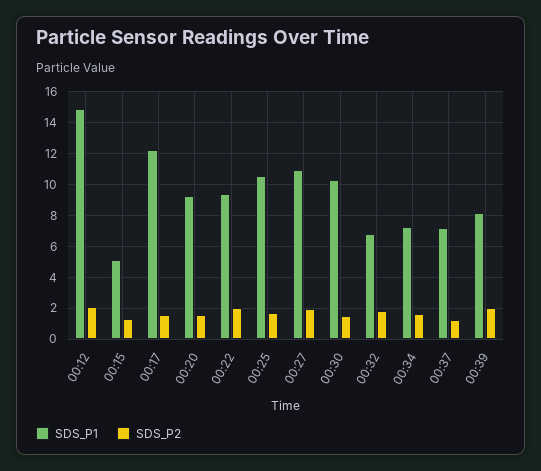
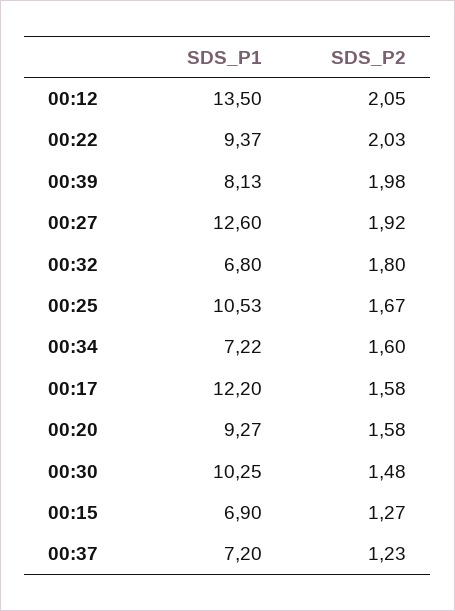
SDS_P1, 00:12: 15 -> 13.5
SDS_P1, 00:15: 5 -> 6.9
SDS_P1, 00:27: 11 -> 12.6

